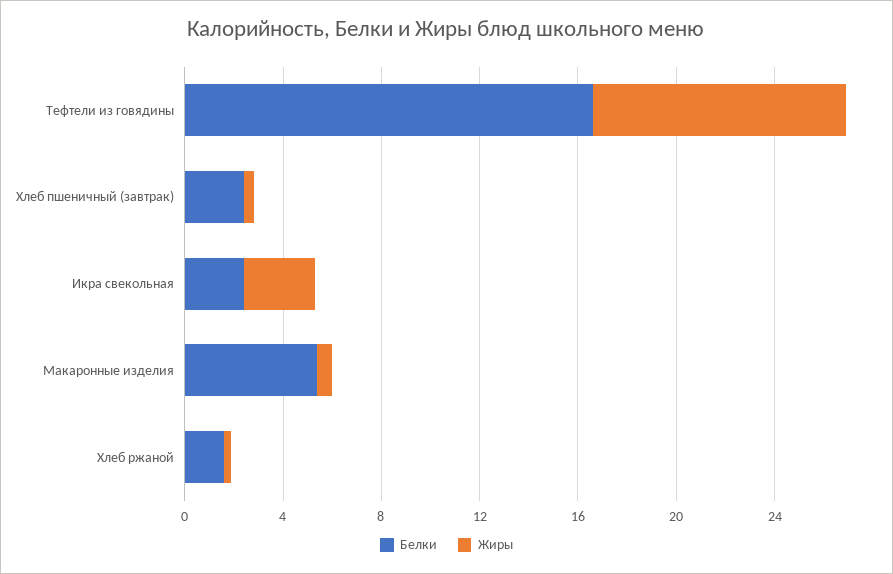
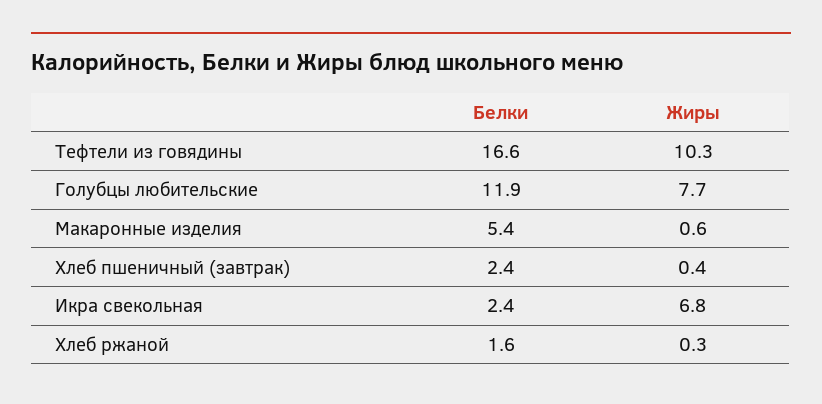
Жиры, Икра свекольная: 3 -> 6.8
Белки, Голубцы любительские: none -> 11.9
Жиры, Голубцы любительские: none -> 7.7

